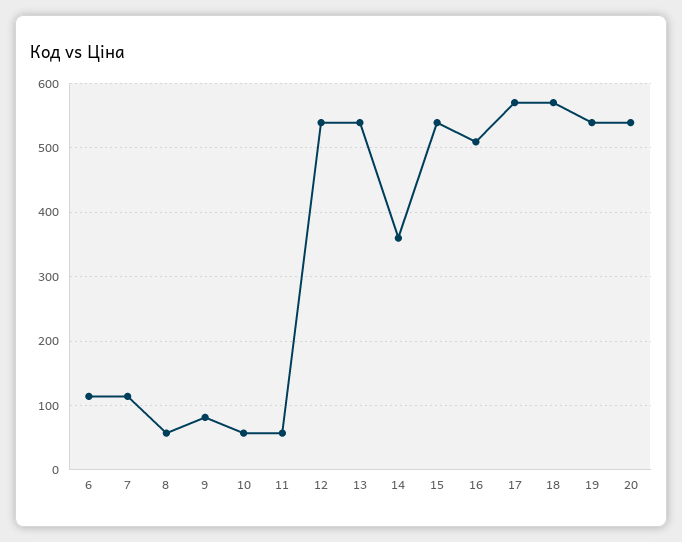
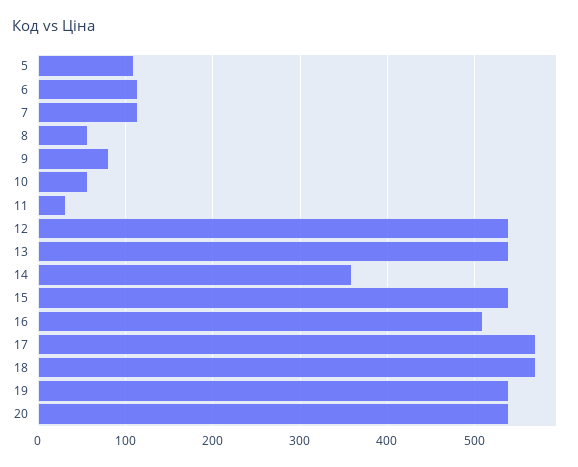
11: 60 -> 30
5: none -> 110

